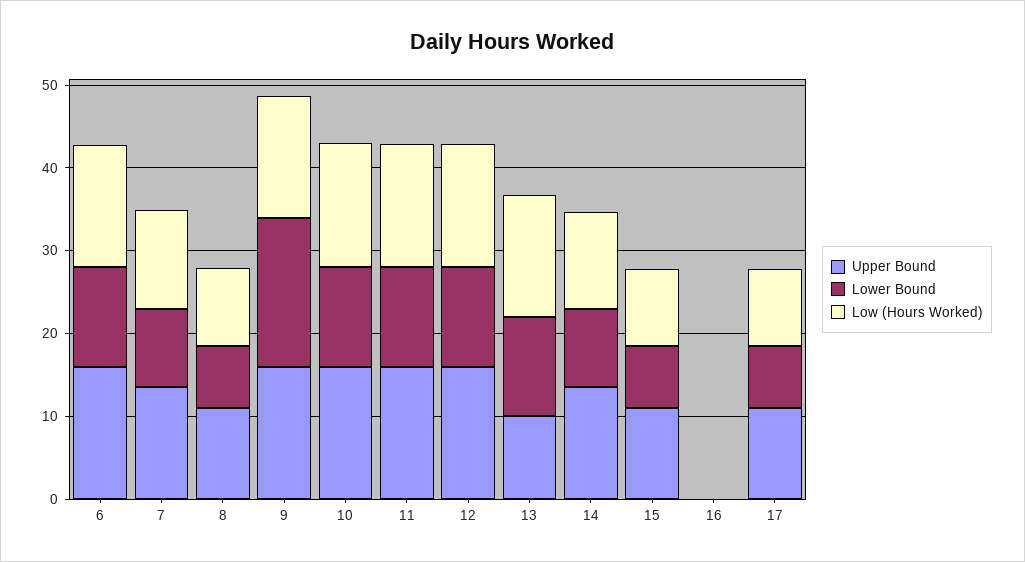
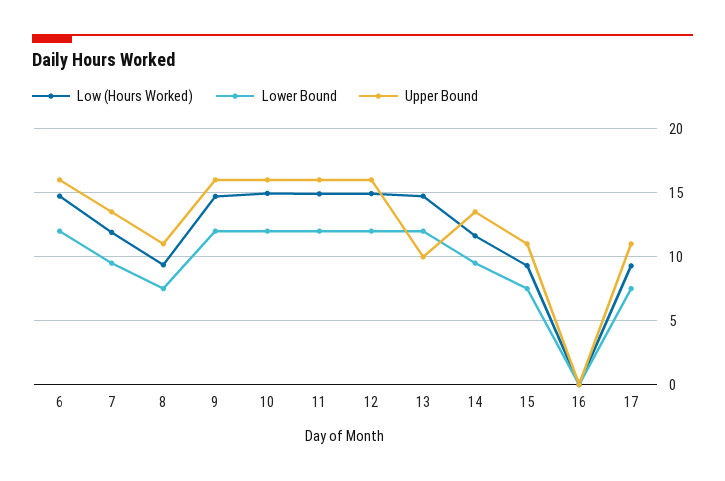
Lower Bound, 9: 18 -> 12

